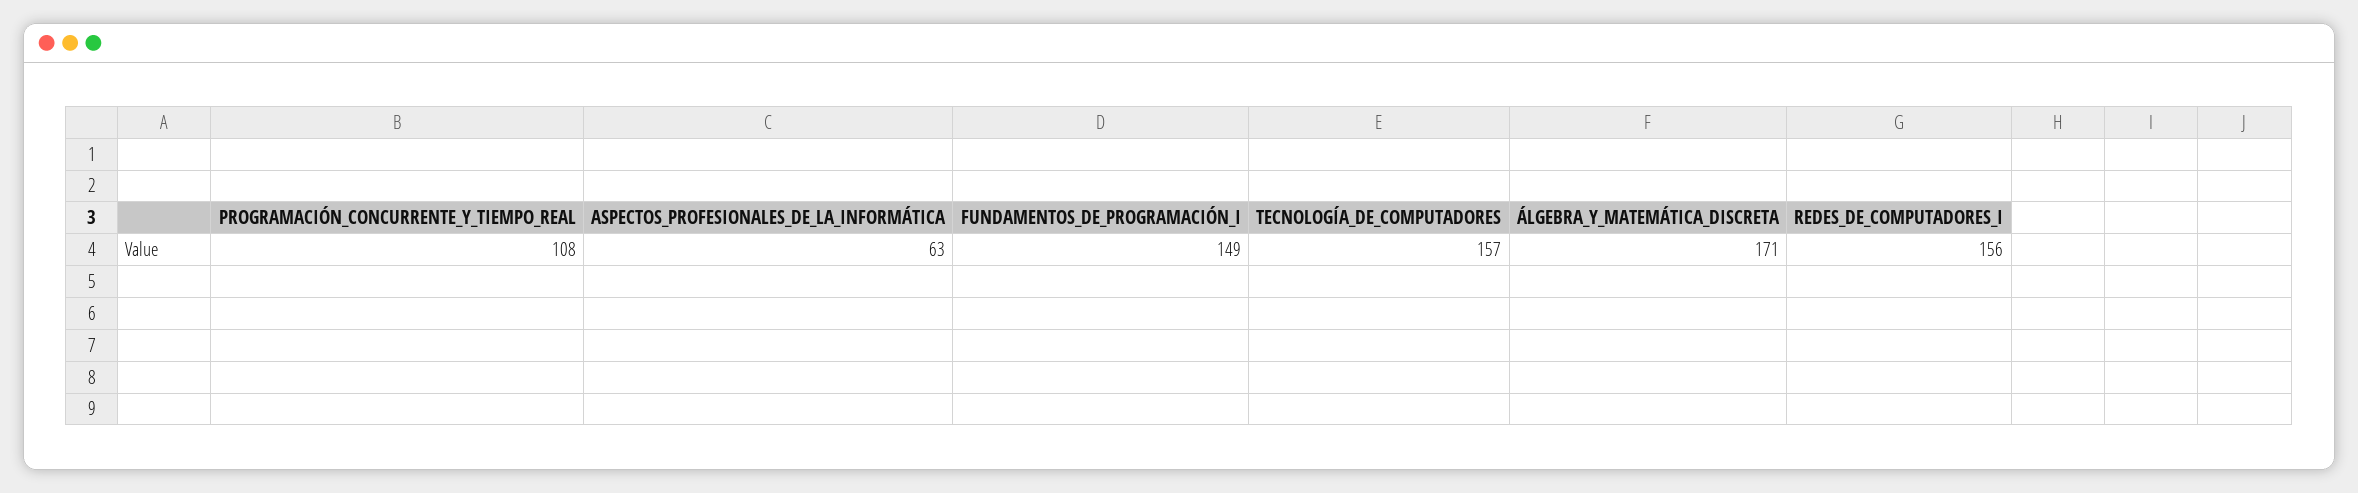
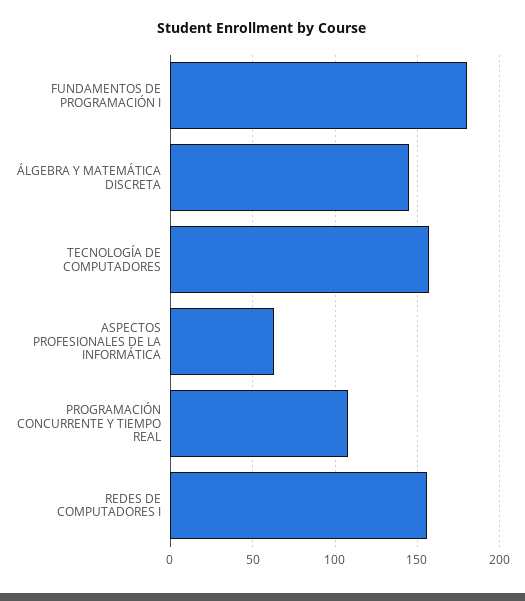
FUNDAMENTOS_DE_PROGRAMACIÓN_I: 149 -> 180
ÁLGEBRA_Y_MATEMÁTICA_DISCRETA: 171 -> 145

